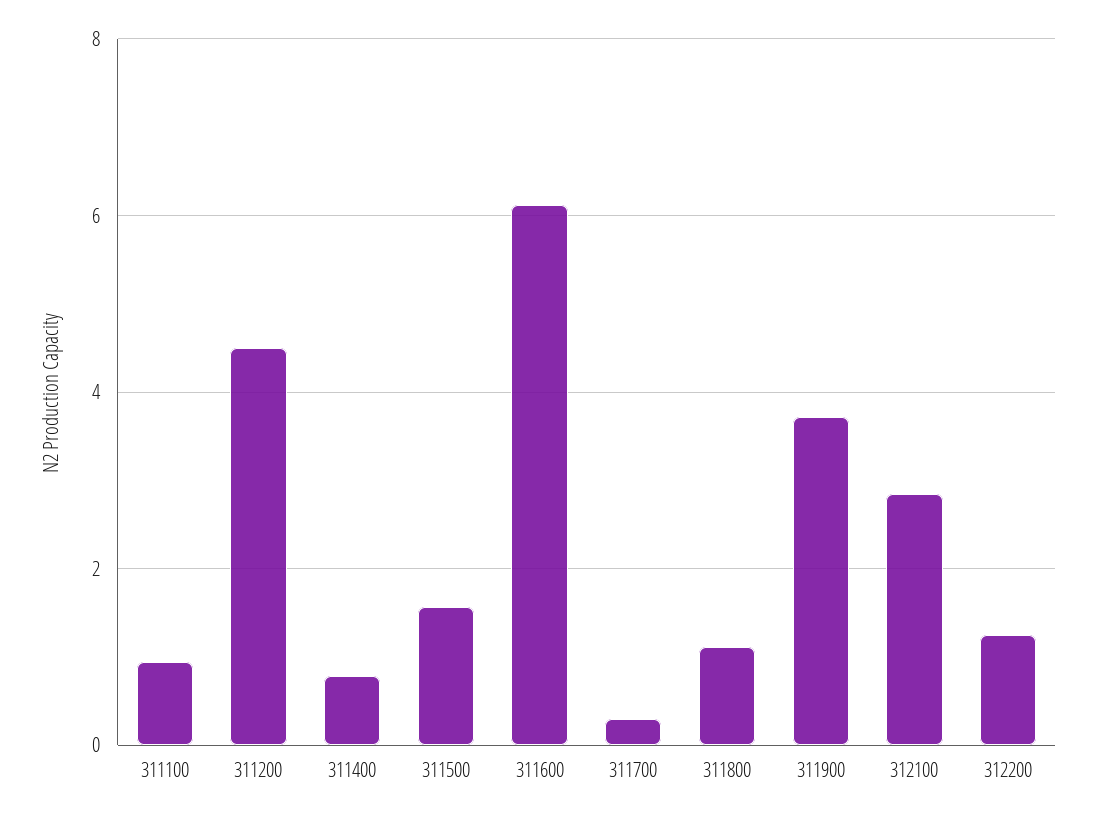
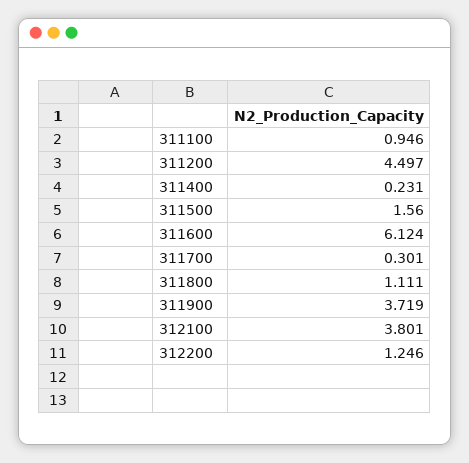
311400: 0.8 -> 0.231
312100: 2.8 -> 3.801

